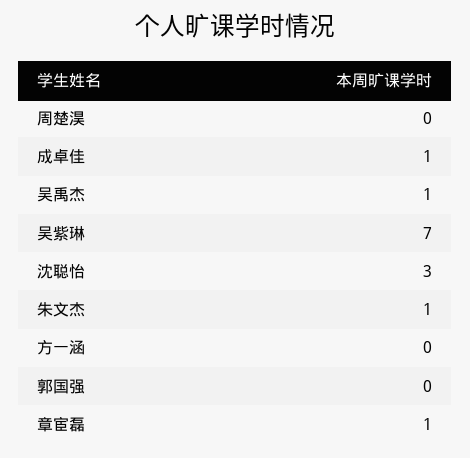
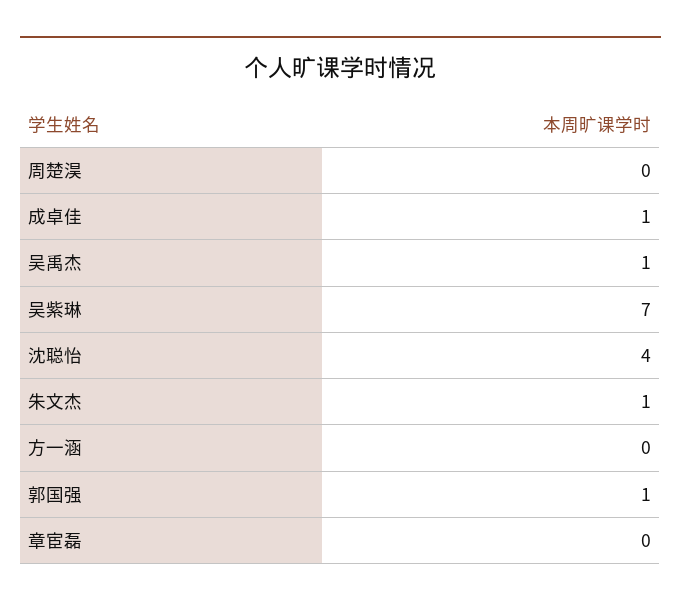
沈聪怡: 3 -> 4
郭国强: 0 -> 1
章宦磊: 1 -> 0

